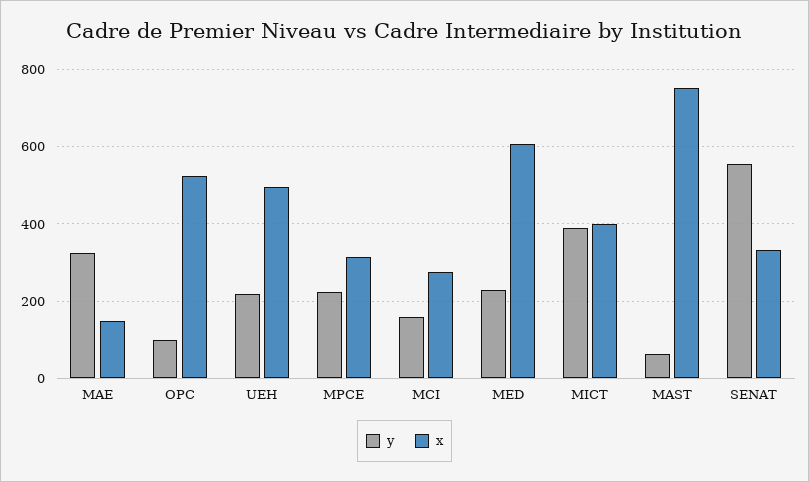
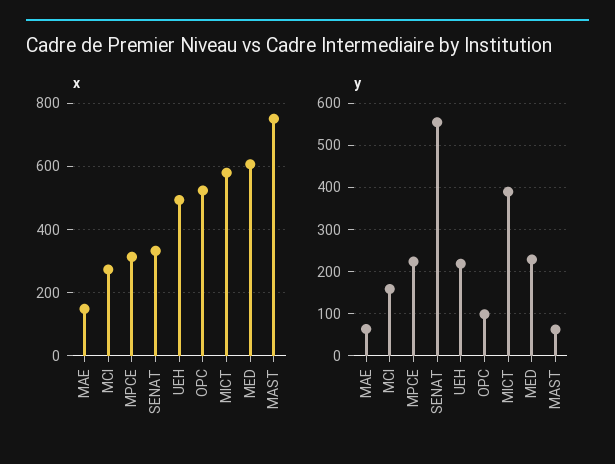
y, MAE: 320 -> 60
x, MICT: 400 -> 580

